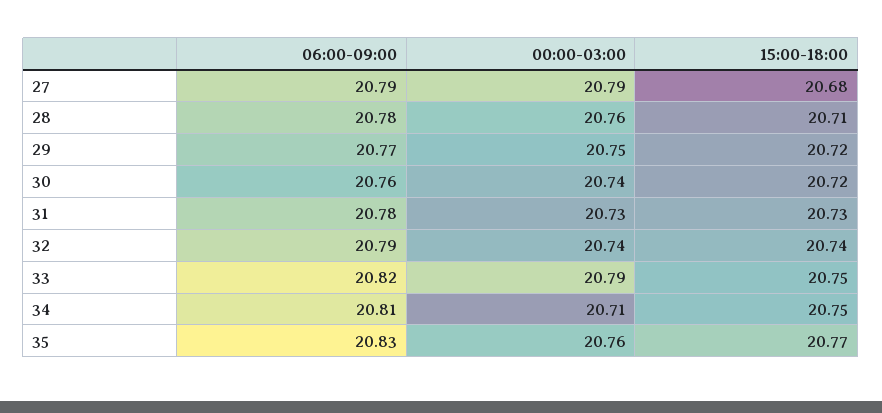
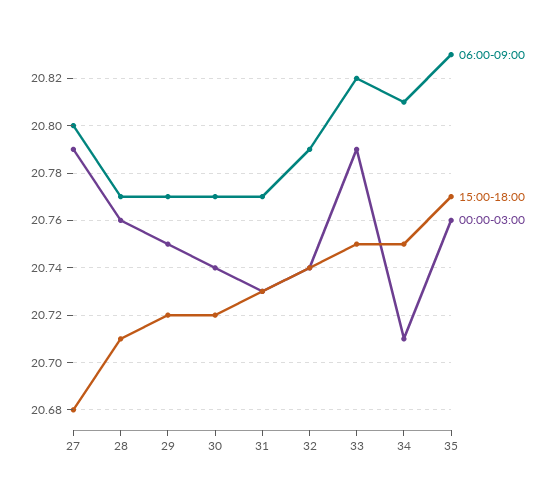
06:00-09:00, 27: 20.79 -> 20.8
06:00-09:00, 28: 20.78 -> 20.77
06:00-09:00, 30: 20.76 -> 20.77
06:00-09:00, 31: 20.78 -> 20.77

